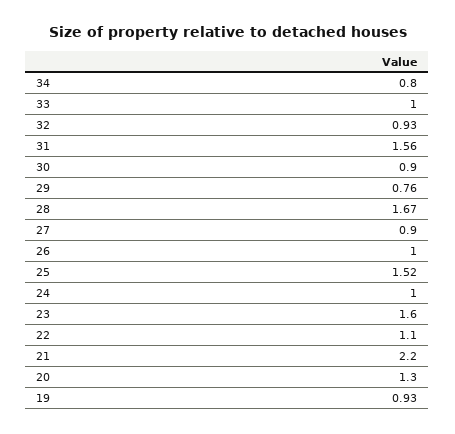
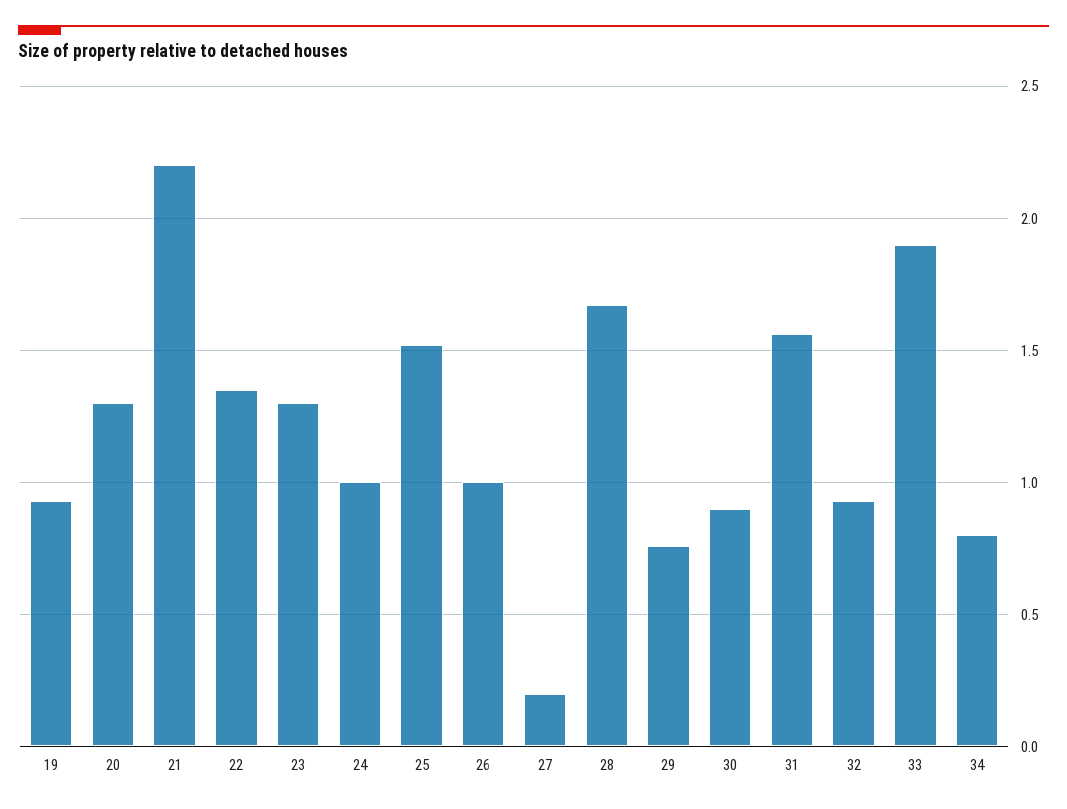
33: 1 -> 1.9
27: 0.9 -> 0.2
23: 1.6 -> 1.3
22: 1.1 -> 1.35

